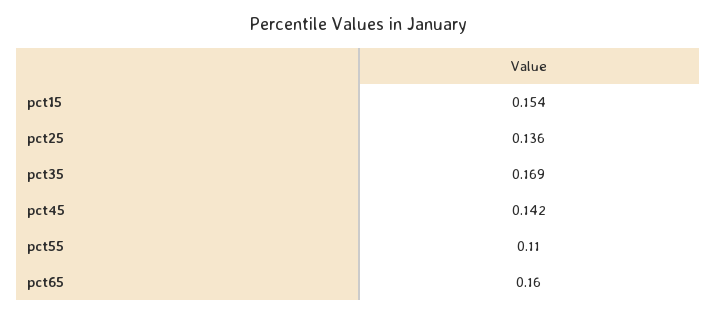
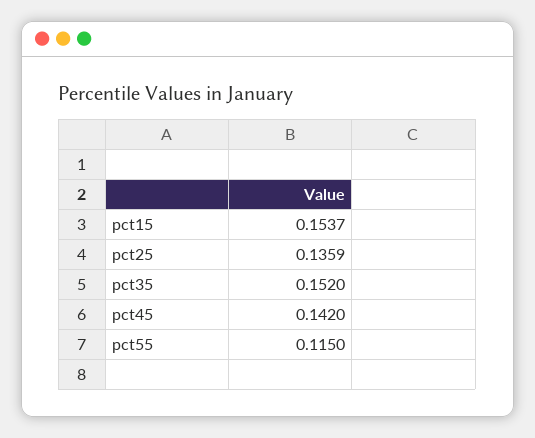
pct35: 0.169 -> 0.152
pct55: 0.11 -> 0.115
pct65: 0.16 -> none

